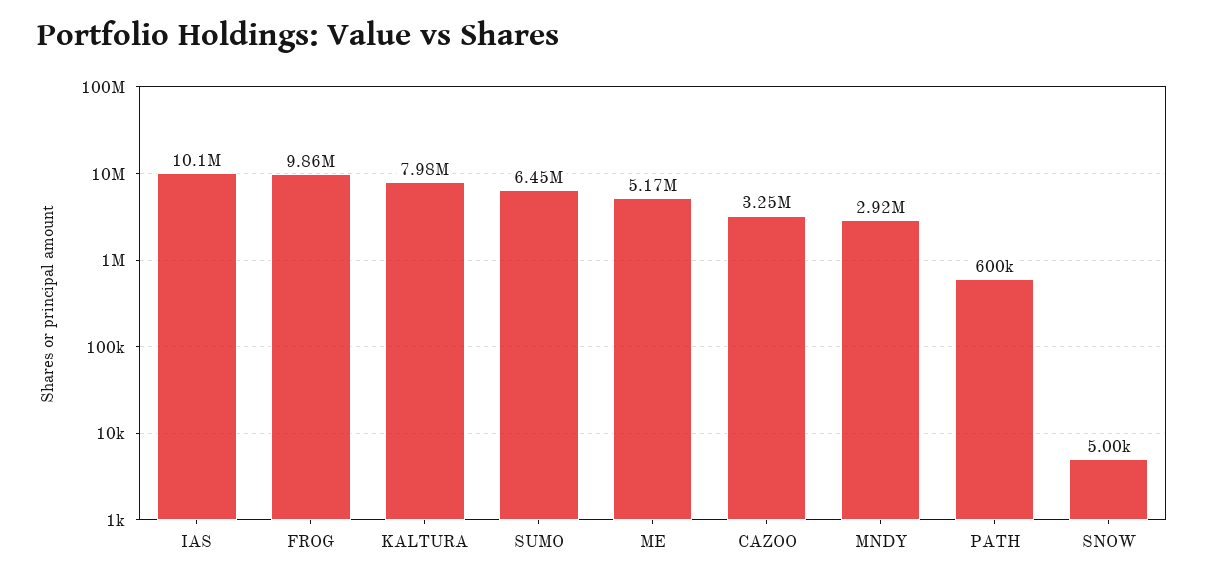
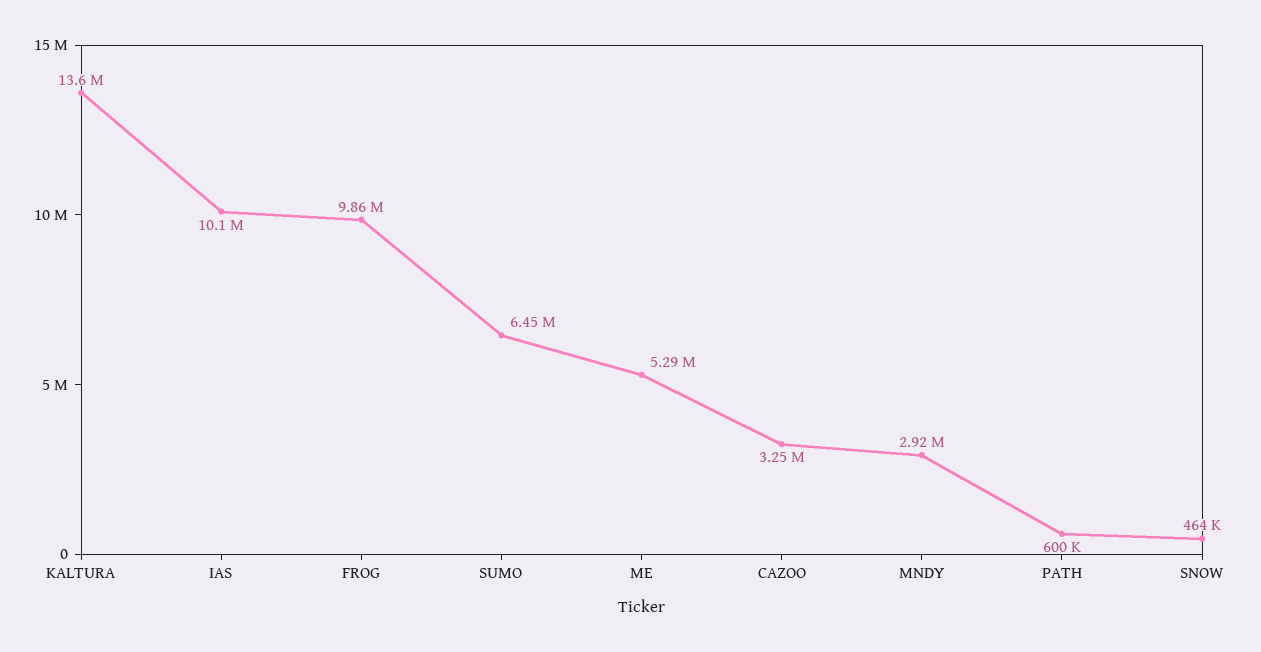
KALTURA: 7980000 -> 13600000
ME: 5170000 -> 5290000
SNOW: 5000 -> 464000

